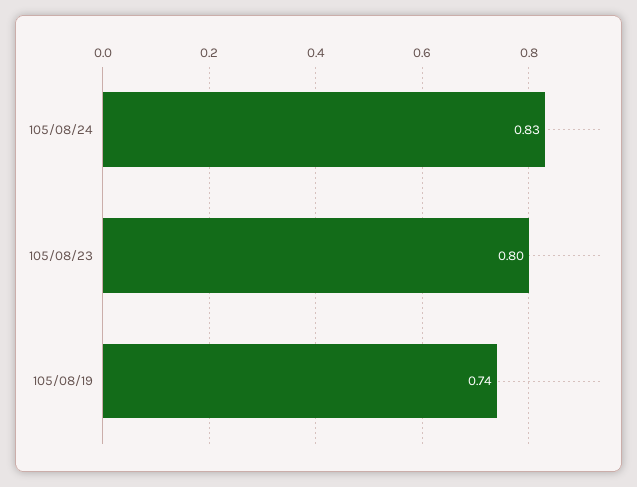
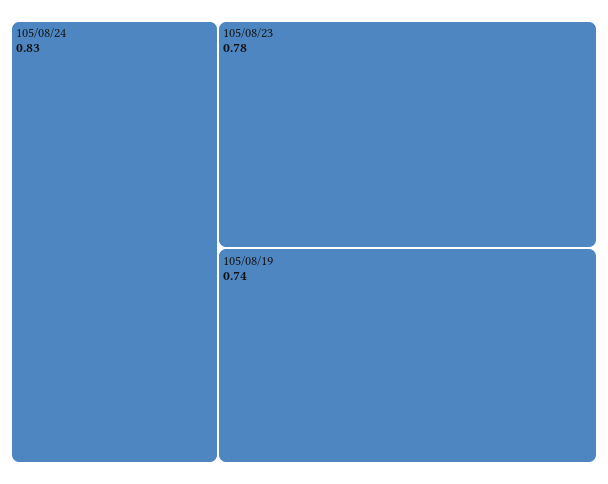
105/08/23: 0.8 -> 0.78

